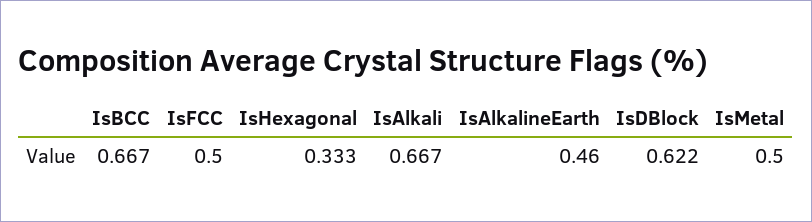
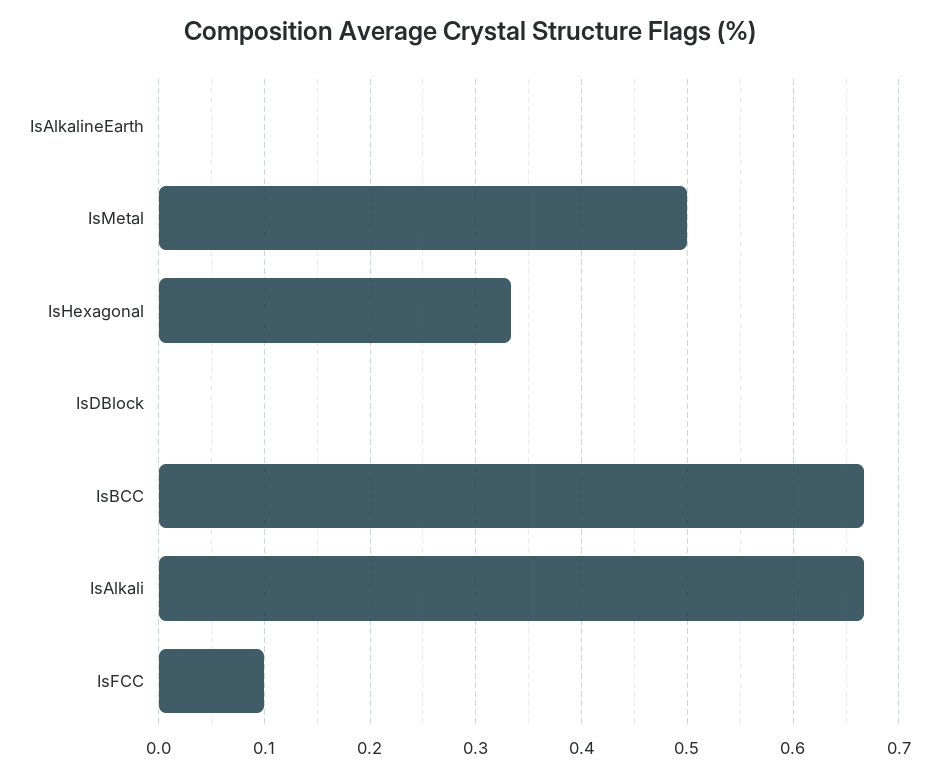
IsFCC: 0.5 -> 0.1
IsAlkalineEarth: 0.46 -> 0
IsDBlock: 0.622 -> 0

